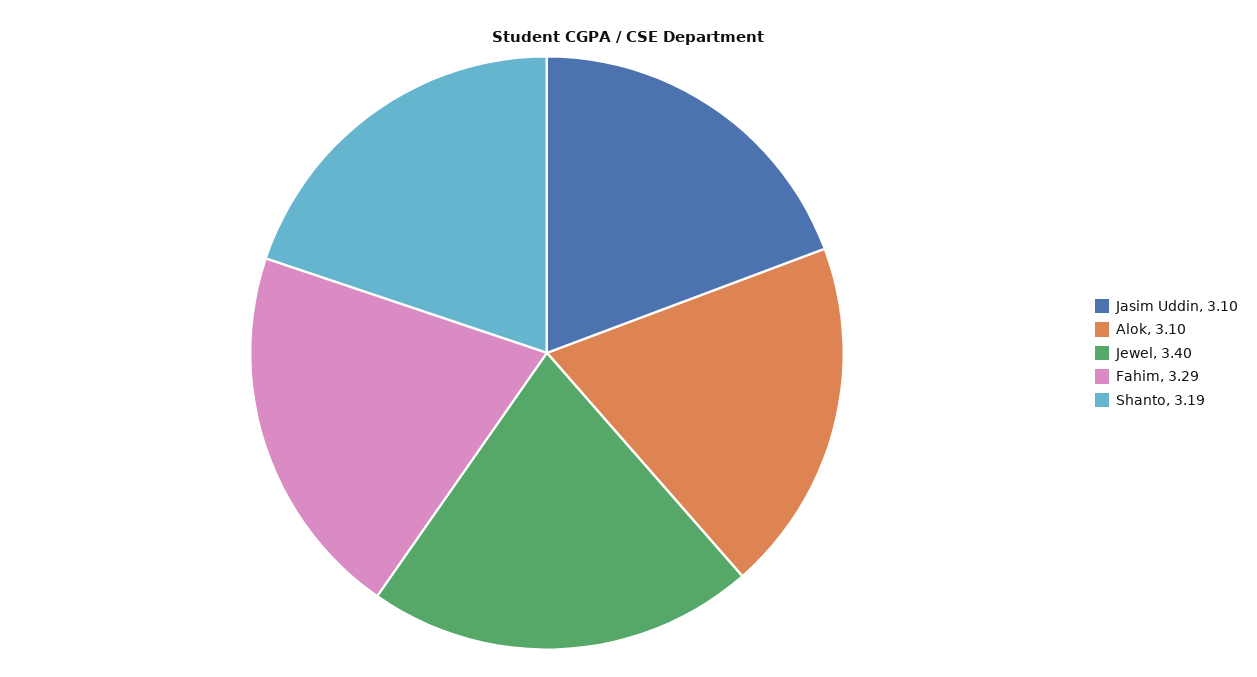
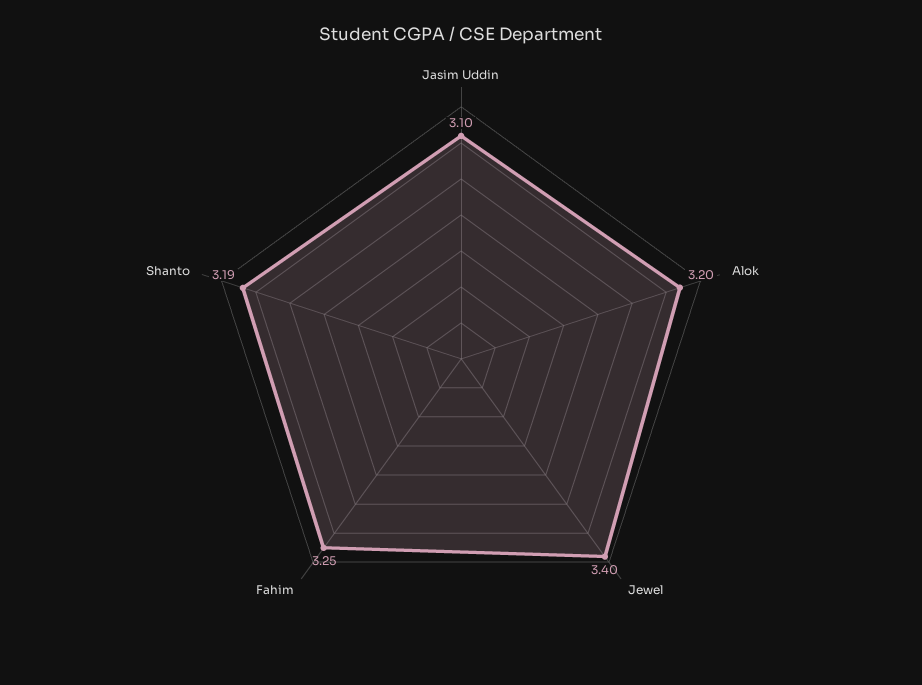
Alok: 3.1 -> 3.2
Fahim: 3.29 -> 3.25

